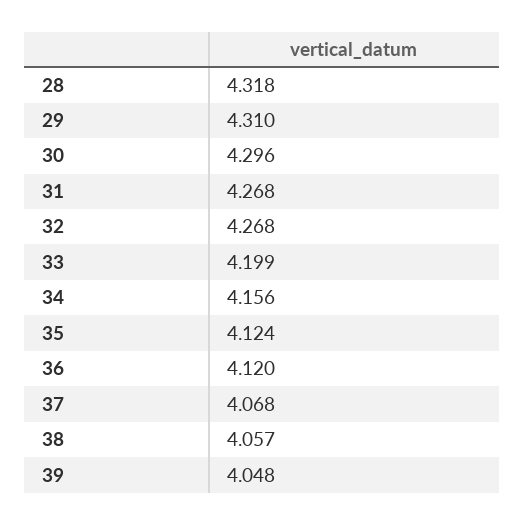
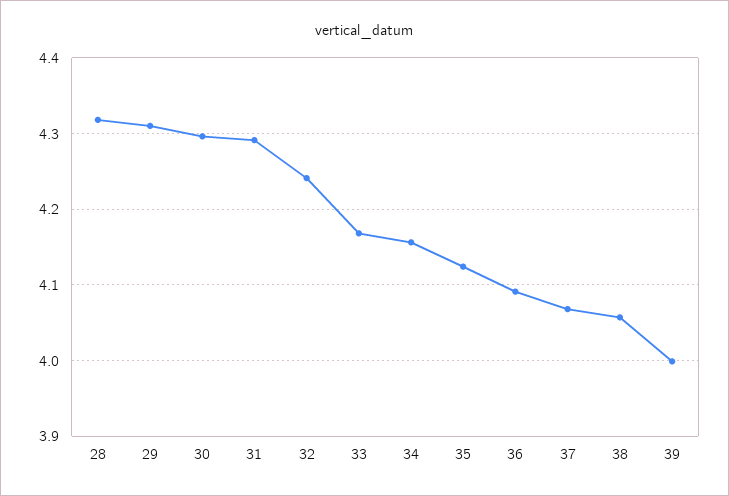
31: 4.268 -> 4.29
32: 4.268 -> 4.24
33: 4.199 -> 4.17
36: 4.12 -> 4.09
39: 4.048 -> 4

